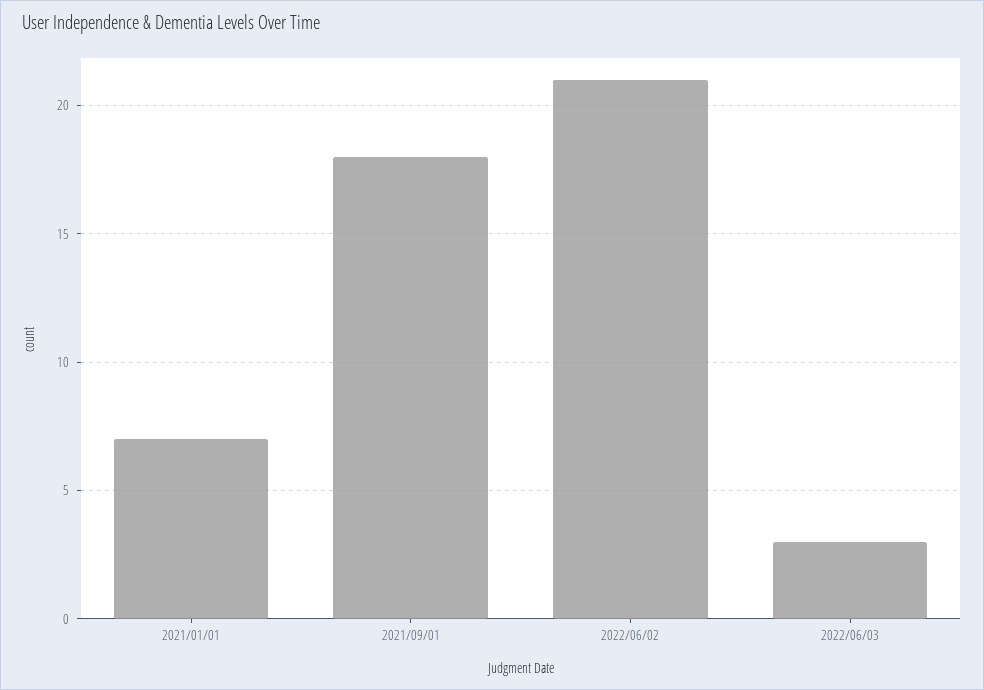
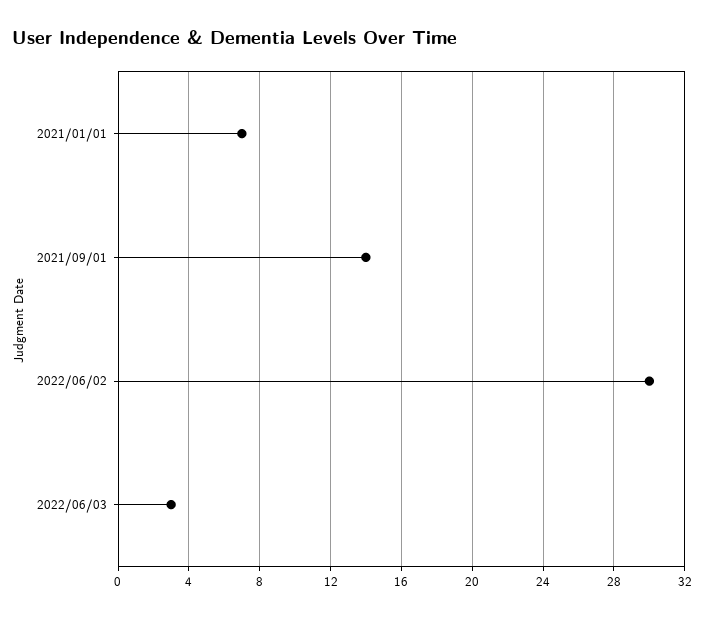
2021/09/01: 18 -> 14
2022/06/02: 21 -> 30

